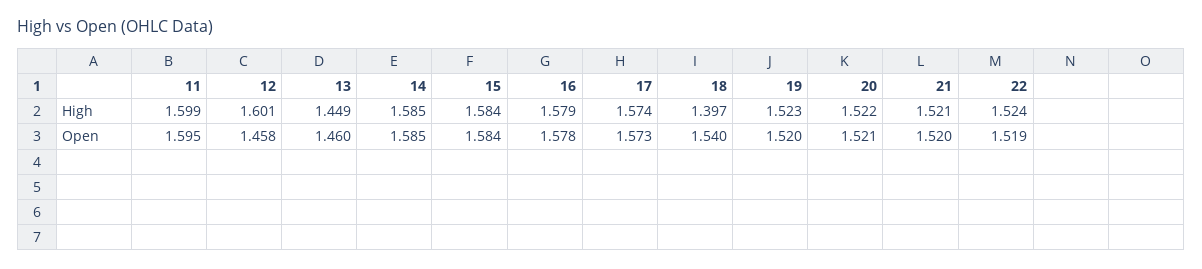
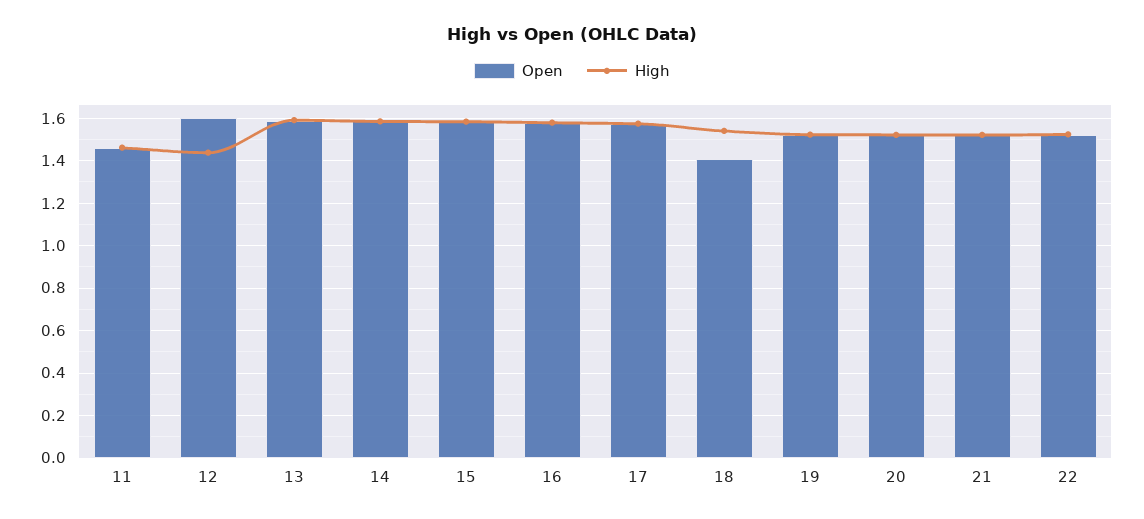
High, 11: 1.599 -> 1.45
High, 12: 1.601 -> 1.45
High, 13: 1.449 -> 1.6
High, 18: 1.397 -> 1.55
Open, 11: 1.595 -> 1.45
Open, 12: 1.458 -> 1.6
Open, 13: 1.46 -> 1.6
Open, 18: 1.54 -> 1.4

